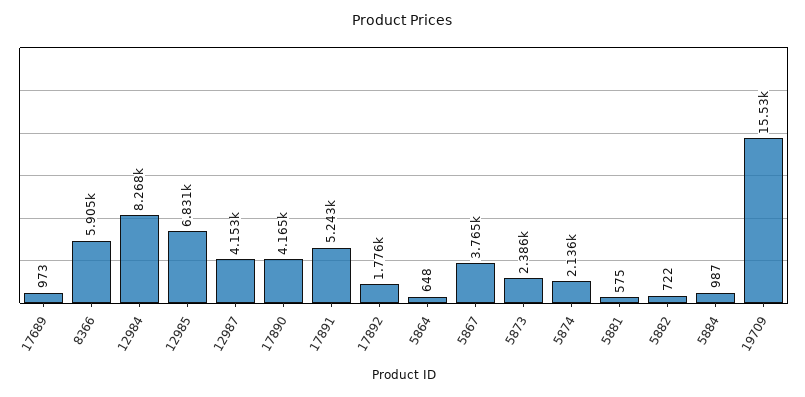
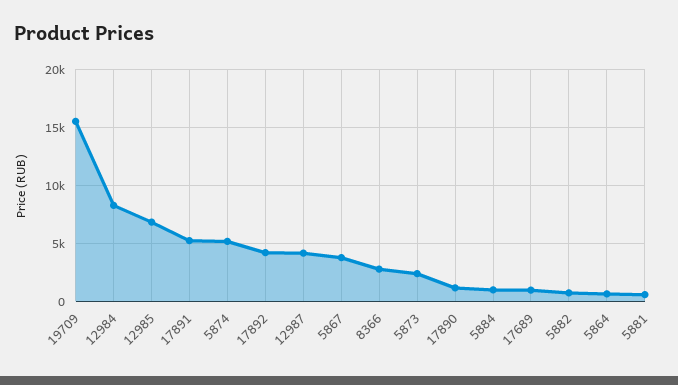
8366: 5905 -> 3000
17890: 4165 -> 1000
17892: 1776 -> 4000
5874: 2136 -> 5000

